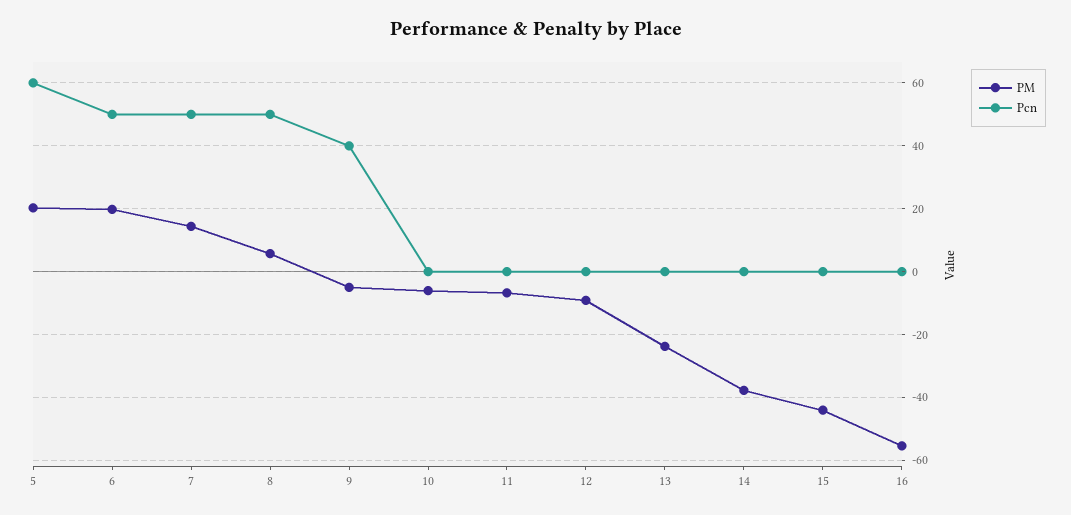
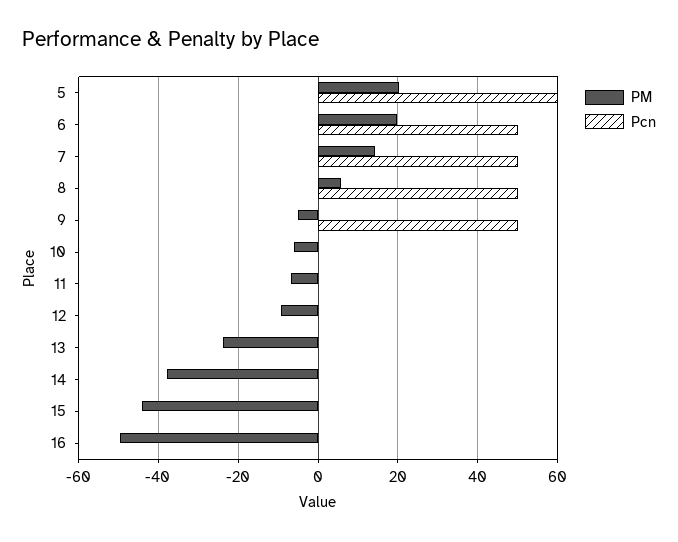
Pcn, 9: 40 -> 50
PM, 16: -56 -> -50

